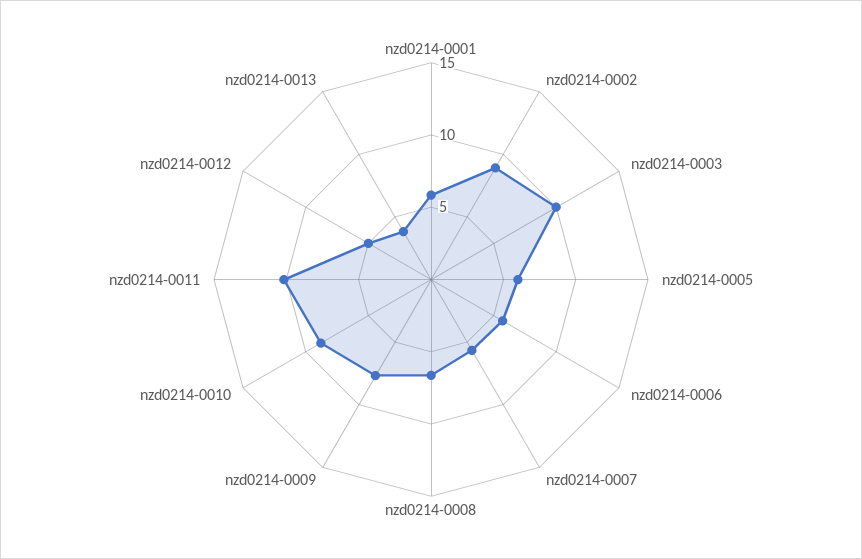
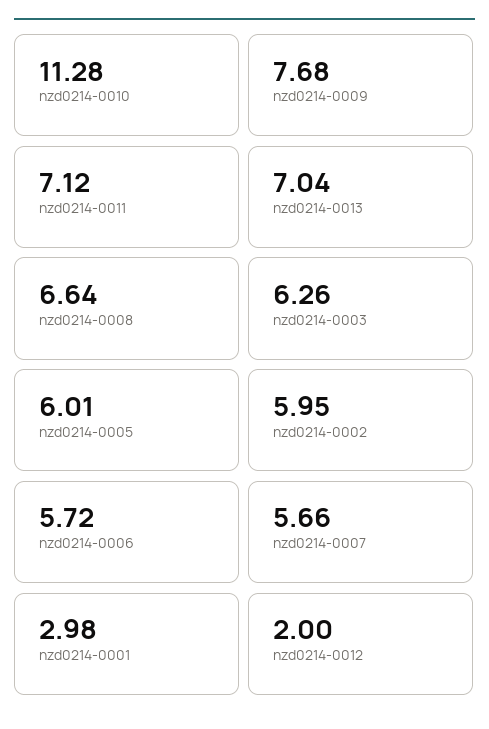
nzd0214-0001: 6 -> 2.98
nzd0214-0002: 9 -> 5.95
nzd0214-0003: 10 -> 6.26
nzd0214-0010: 9 -> 11.28
nzd0214-0011: 10 -> 7.12
nzd0214-0012: 5 -> 2
nzd0214-0013: 4 -> 7.04

